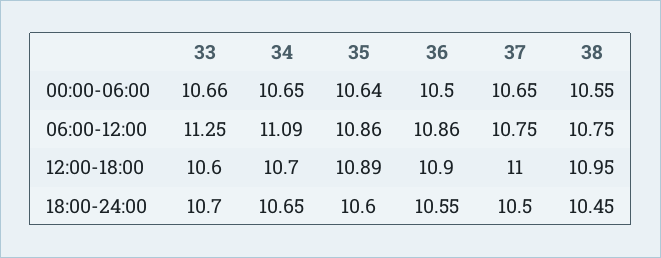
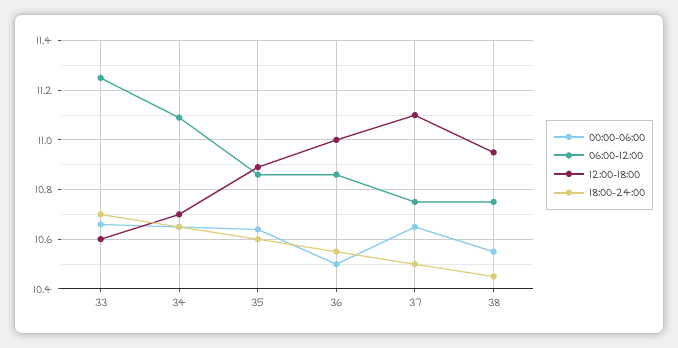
12:00-18:00, 36: 10.9 -> 11
12:00-18:00, 37: 11 -> 11.1

